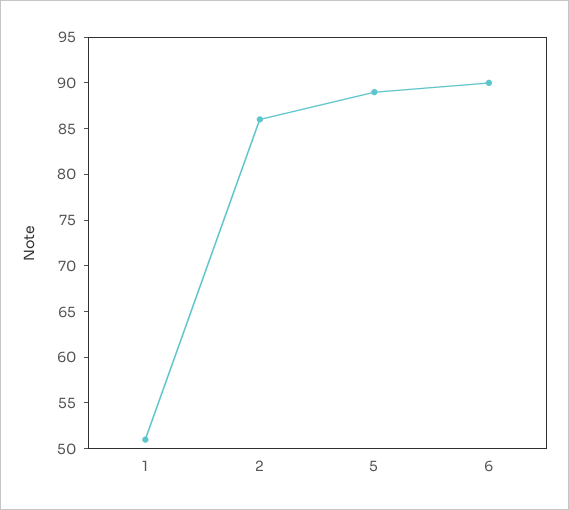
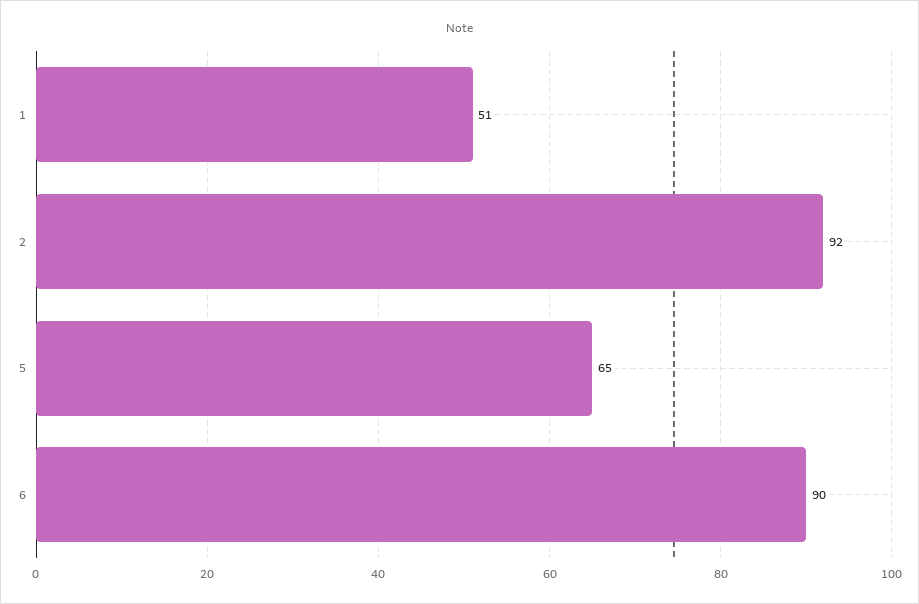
2: 86 -> 92
5: 89 -> 65

